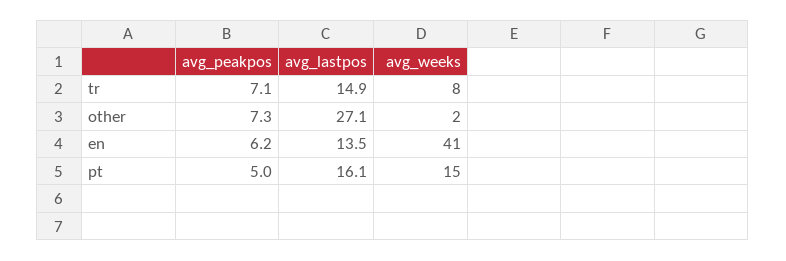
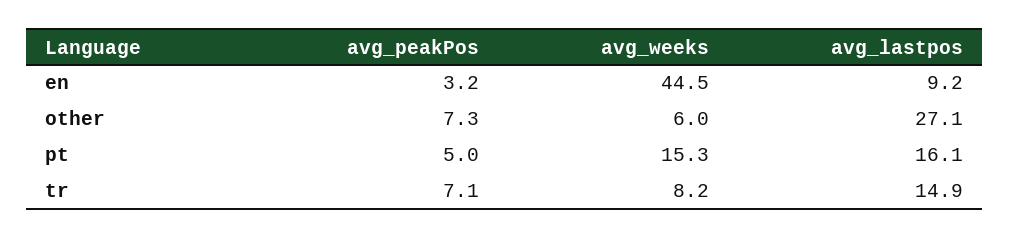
avg_weeks, other: 2 -> 6
avg_peakpos, en: 6.2 -> 3.2
avg_lastpos, en: 13.5 -> 9.2
avg_weeks, en: 41 -> 44.5

